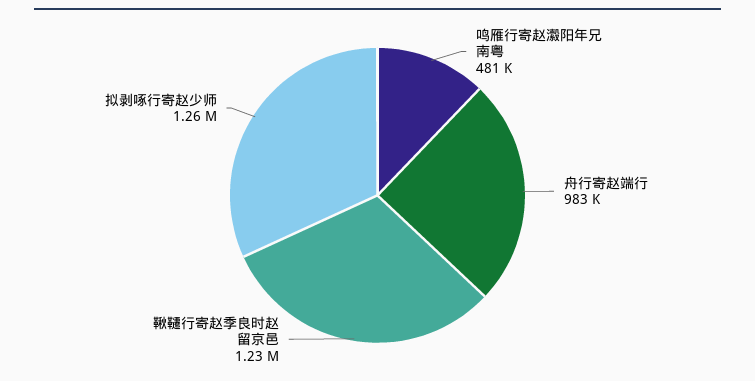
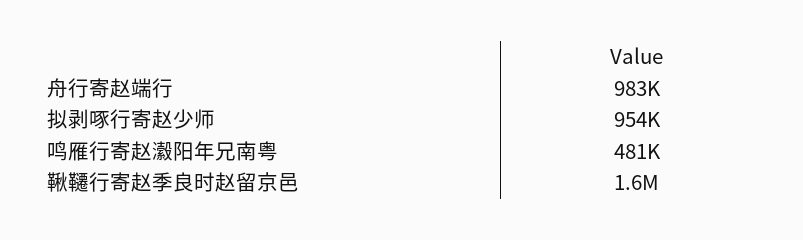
鞦韆行寄赵季良时赵留京邑: 1230000 -> 1600000
拟剥啄行寄赵少师: 1260000 -> 954000

